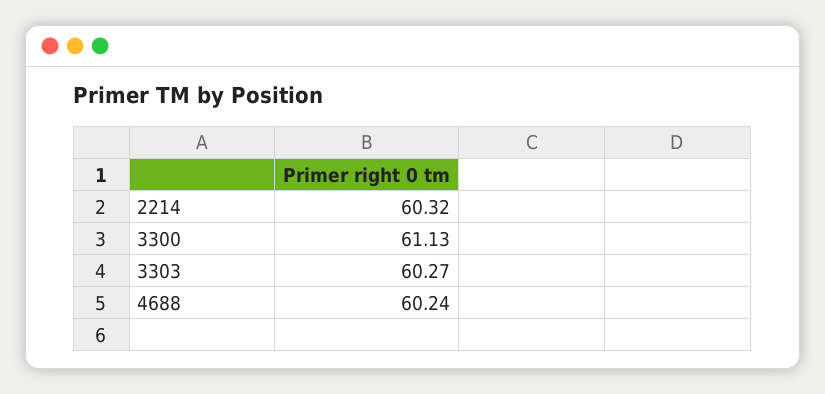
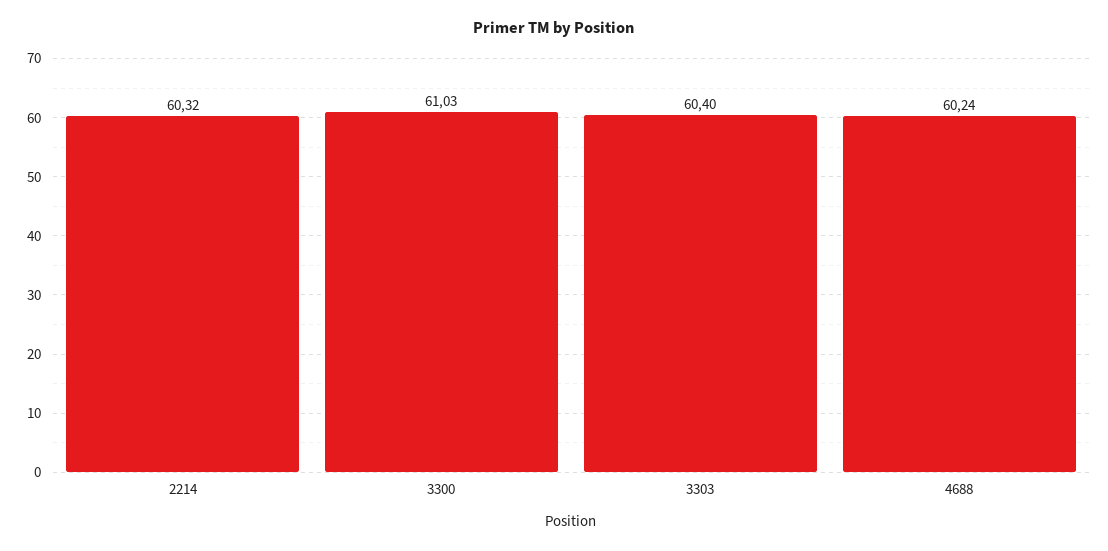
3300: 61.13 -> 61.03
3303: 60.27 -> 60.4

